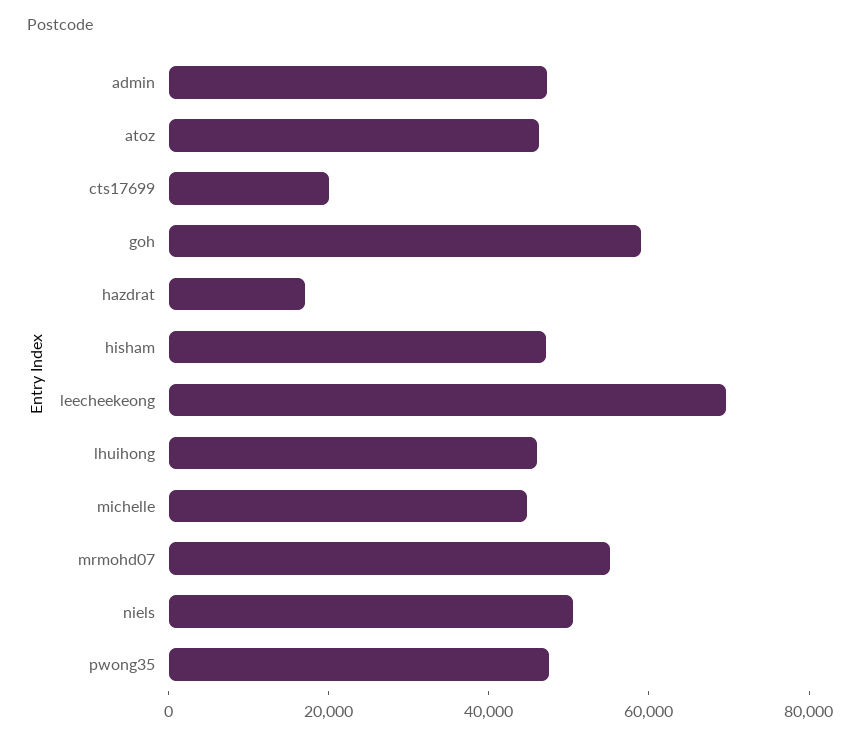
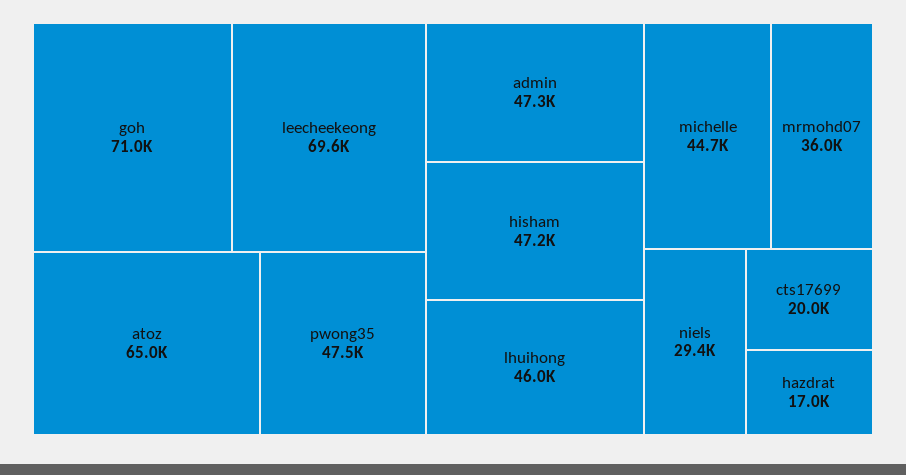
atoz: 45000 -> 65000
goh: 60000 -> 71000
mrmohd07: 55000 -> 36000
niels: 50000 -> 29400

